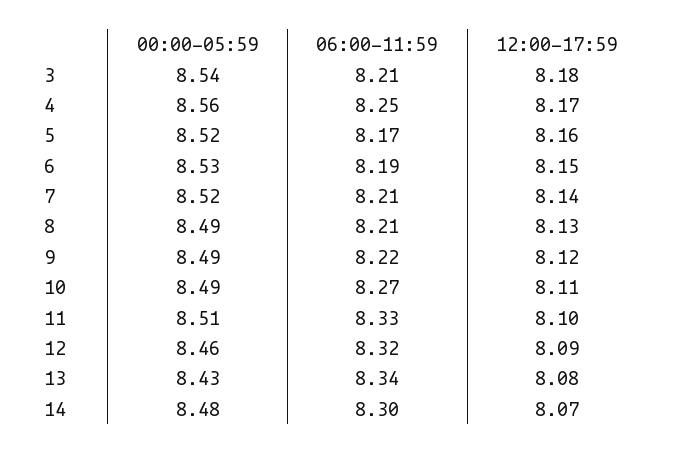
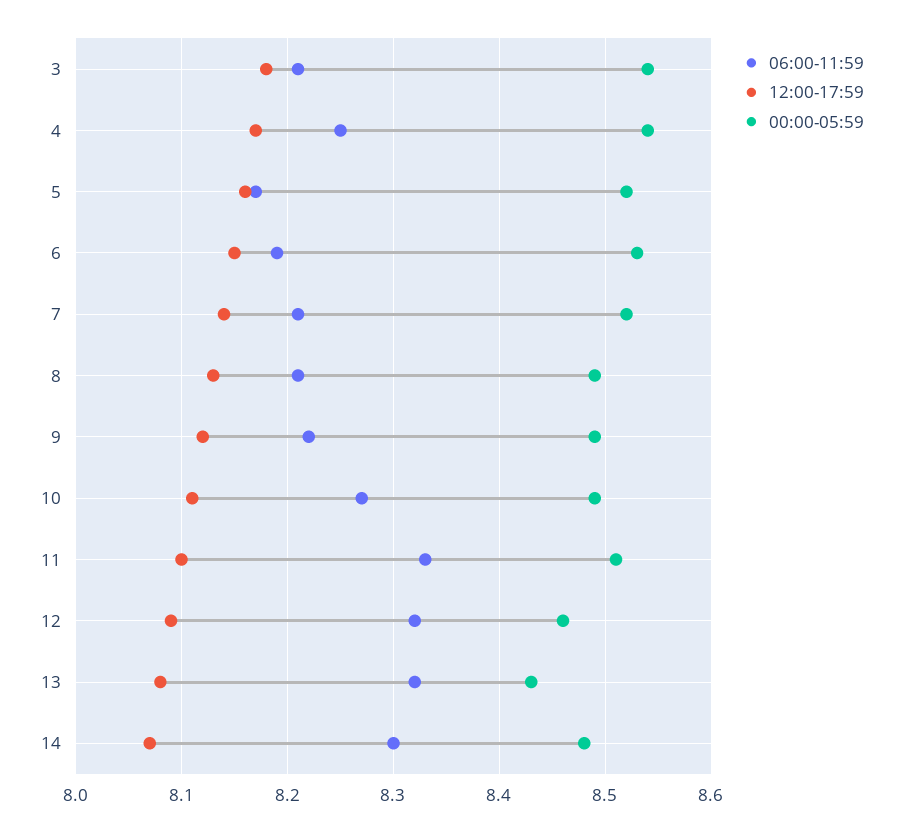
00:00-05:59, 4: 8.56 -> 8.54
06:00-11:59, 13: 8.34 -> 8.32

